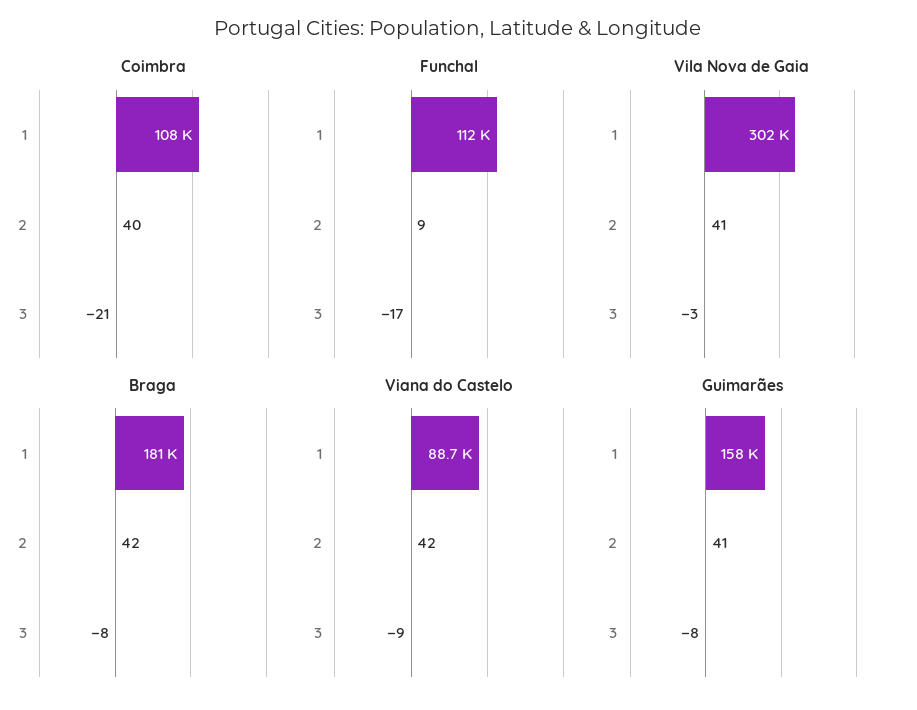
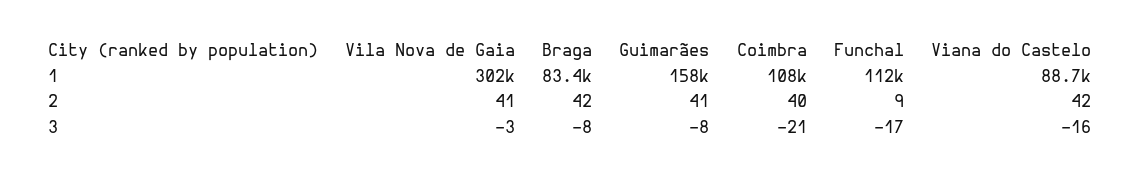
Braga, 1: 181000 -> 83400
Viana do Castelo, 3: -9 -> -16

